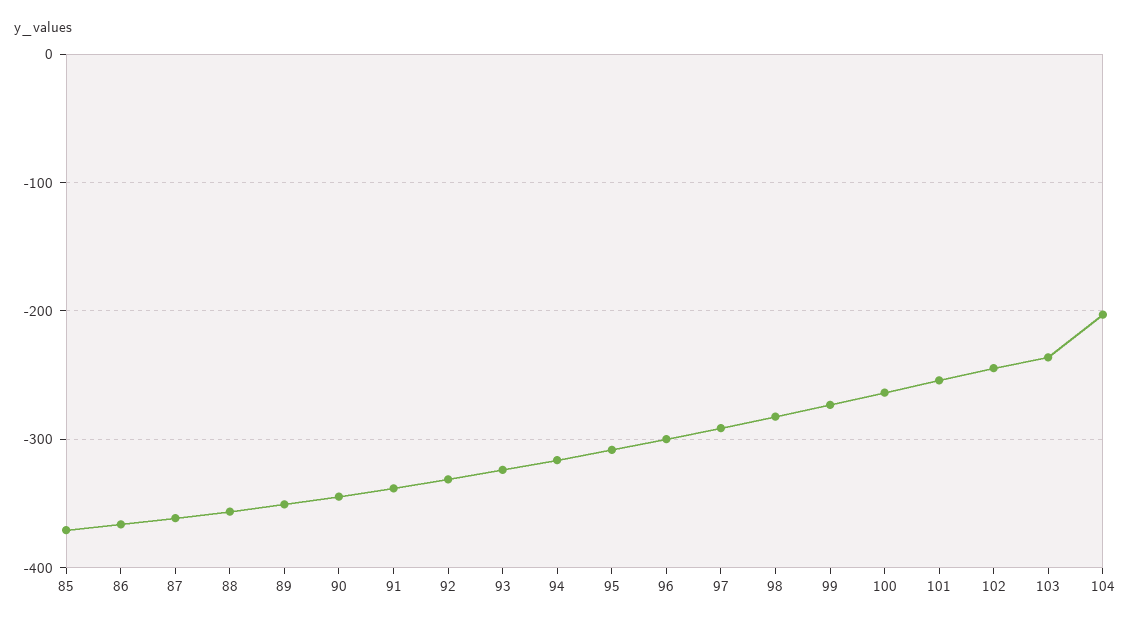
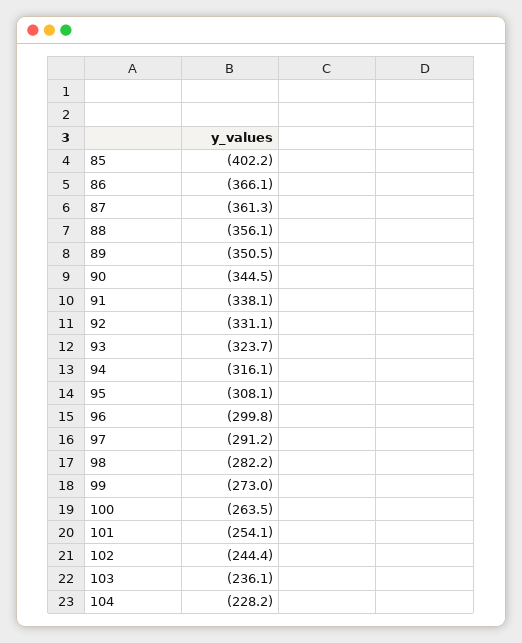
85: -370 -> -402.2
104: -200 -> -228.2

